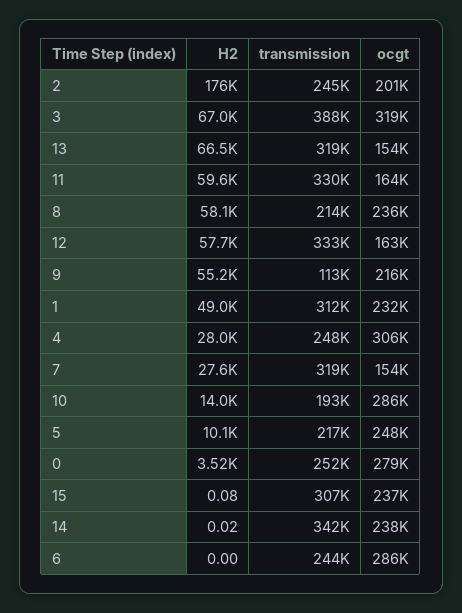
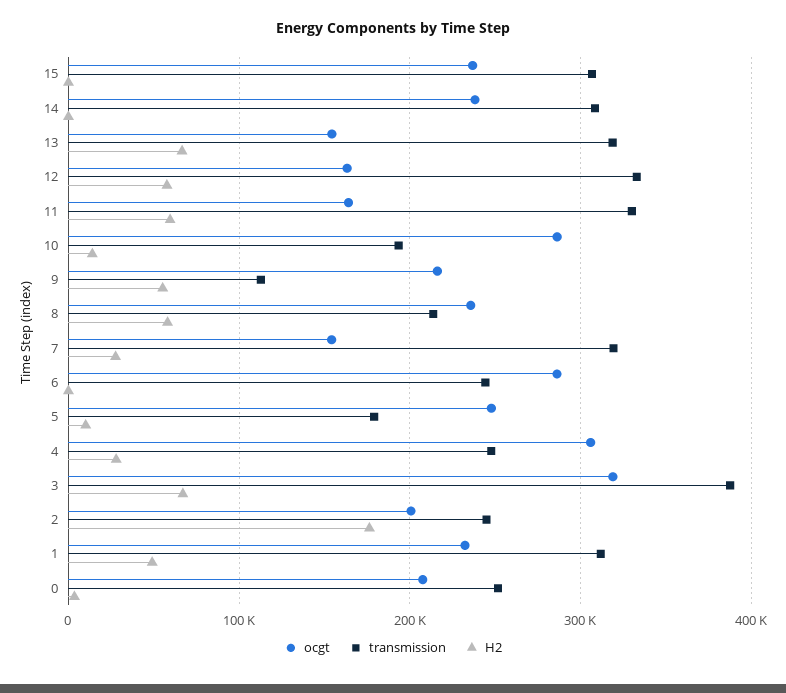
transmission, 5: 217000 -> 180000
ocgt, 0: 279000 -> 210000
transmission, 14: 342000 -> 310000

